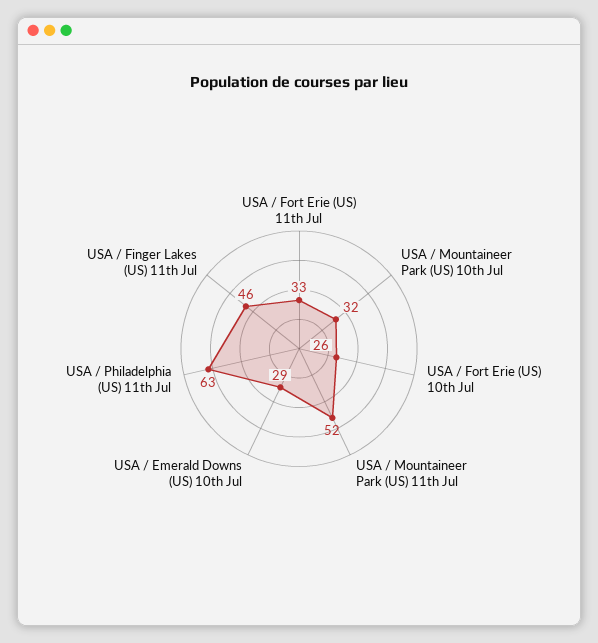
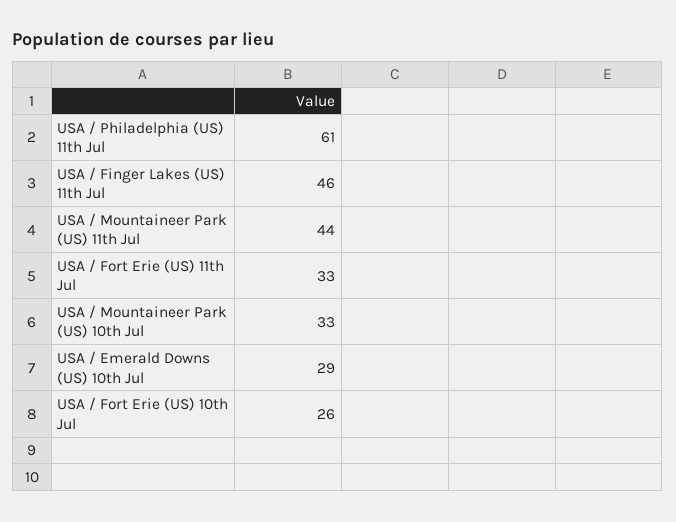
USA / Mountaineer Park (US) 10th Jul: 32 -> 33
USA / Mountaineer Park (US) 11th Jul: 52 -> 44
USA / Philadelphia (US) 11th Jul: 63 -> 61

